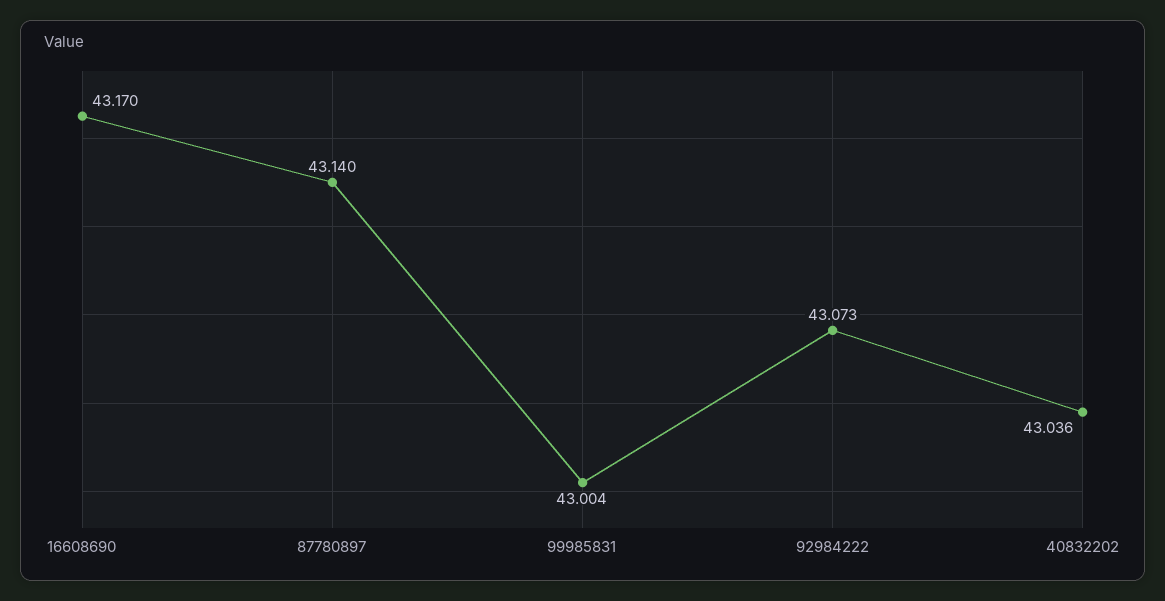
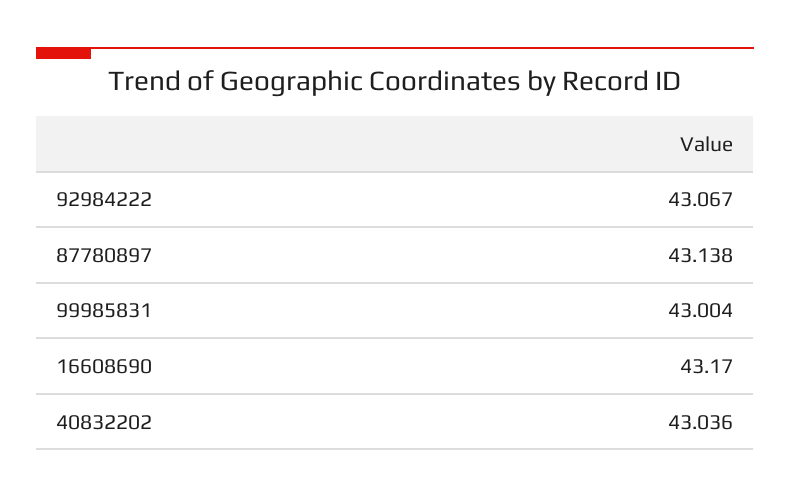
87780897: 43.14 -> 43.138
92984222: 43.073 -> 43.067

